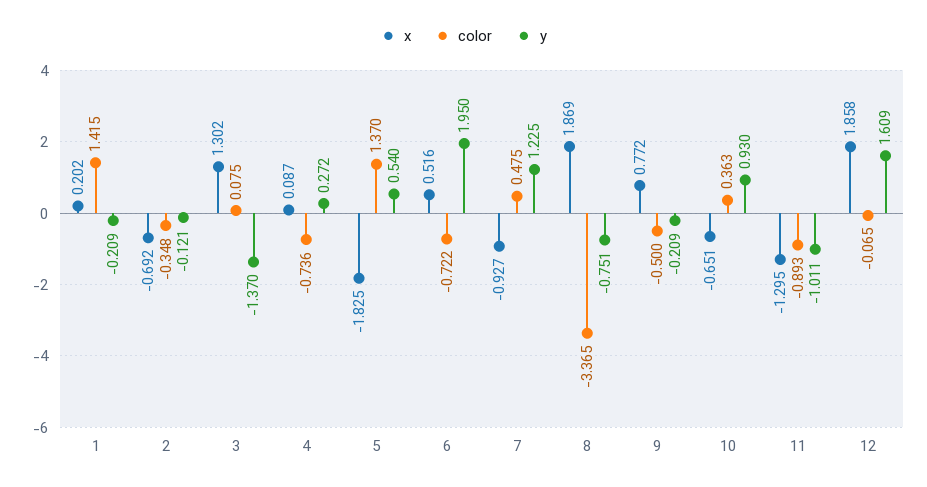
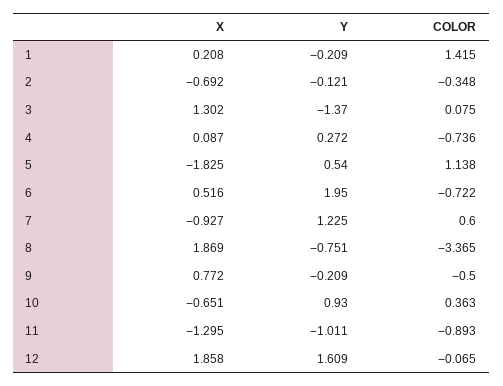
x, 1: 0.202 -> 0.208
color, 5: 1.37 -> 1.138
color, 7: 0.475 -> 0.6

